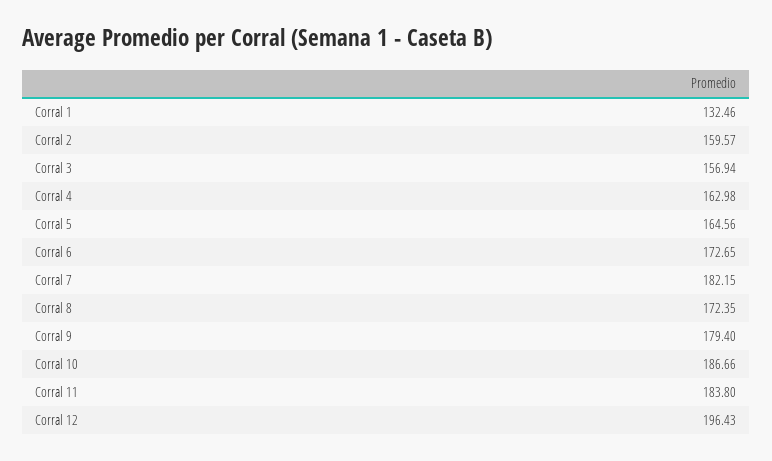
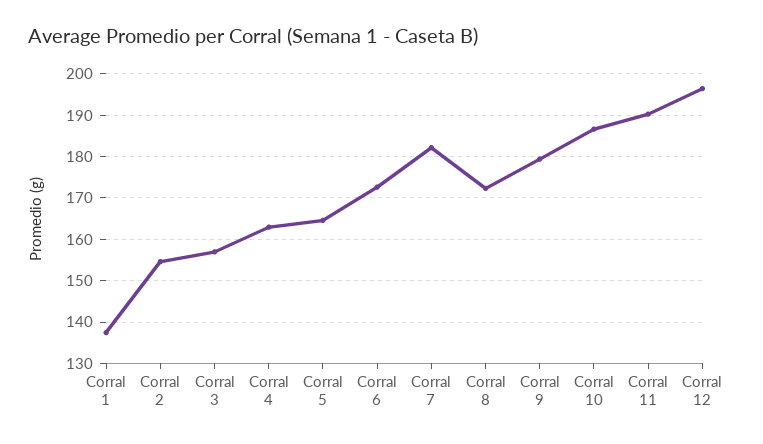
Corral 1: 132.46 -> 138
Corral 2: 159.57 -> 154
Corral 11: 183.8 -> 190

